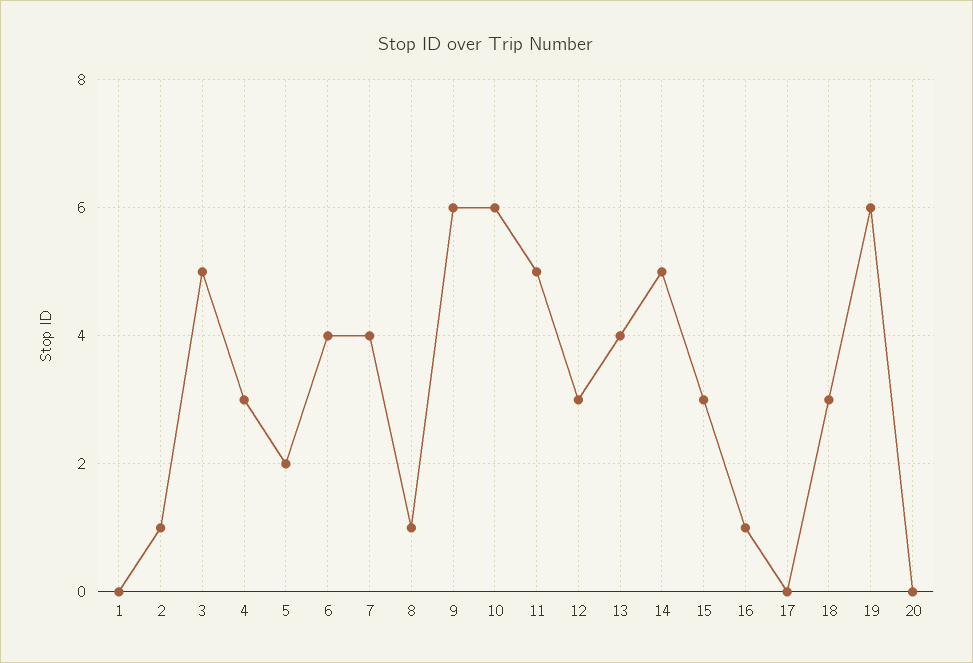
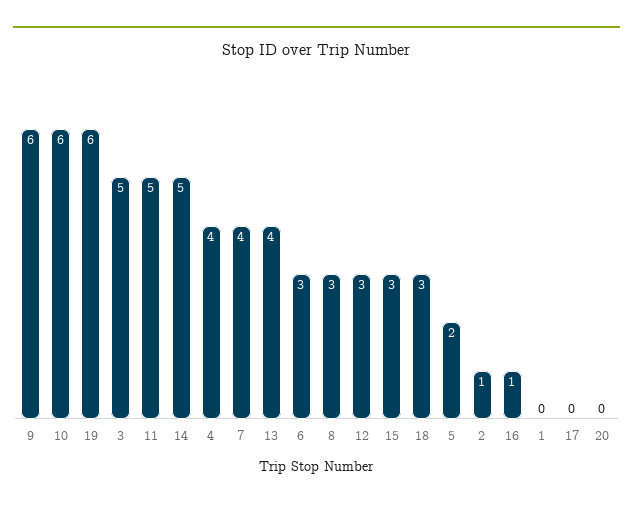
4: 3 -> 4
6: 4 -> 3
8: 1 -> 3

